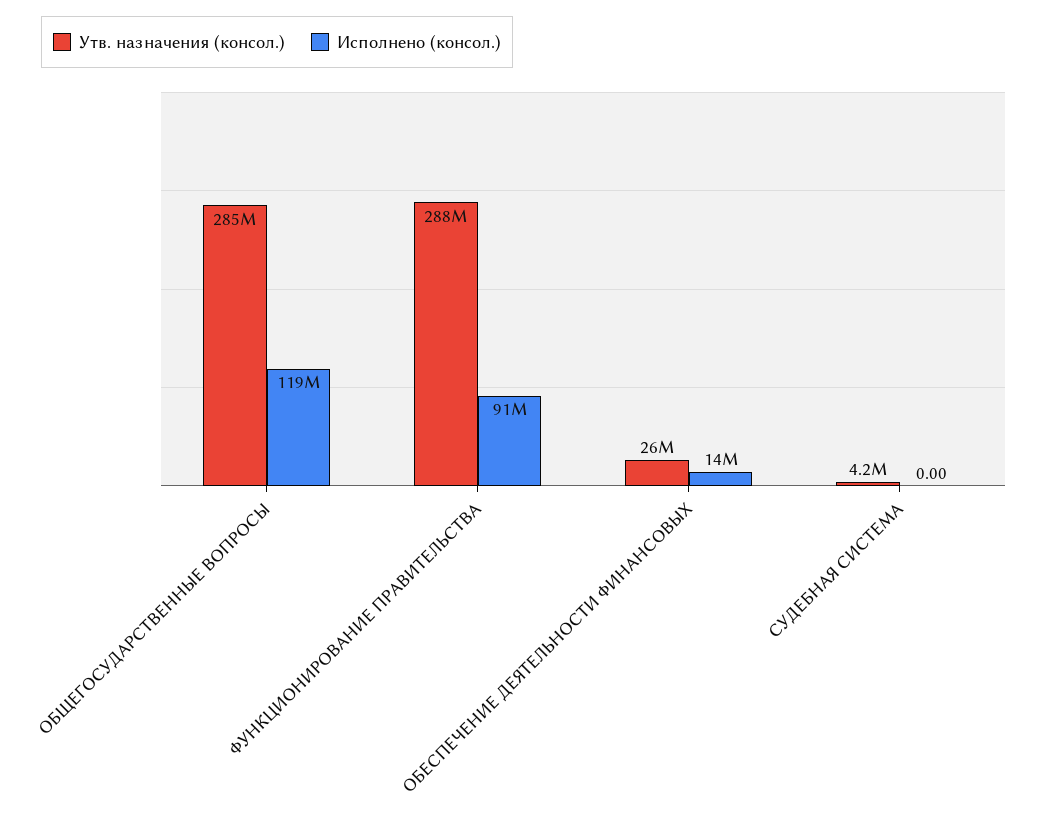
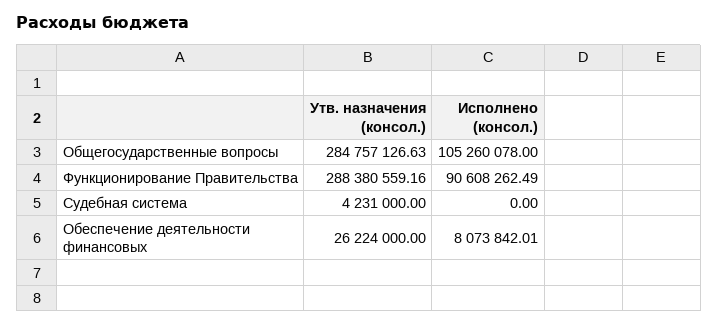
Исполнено (консол.), ОБЩЕГОСУДАРСТВЕННЫЕ ВОПРОСЫ: 119000000 -> 105260078
Исполнено (консол.), ОБЕСПЕЧЕНИЕ ДЕЯТЕЛЬНОСТИ ФИНАНСОВЫХ: 14000000 -> 8073842.01

